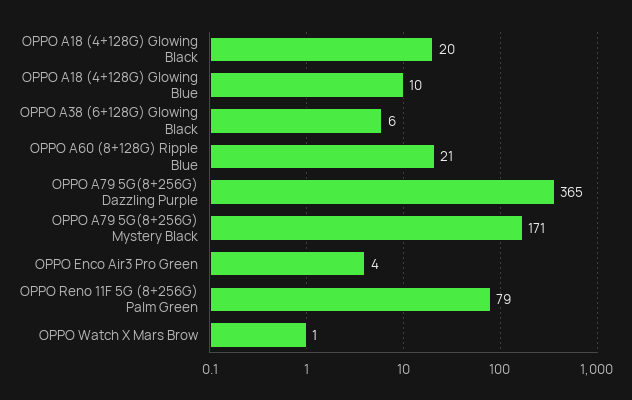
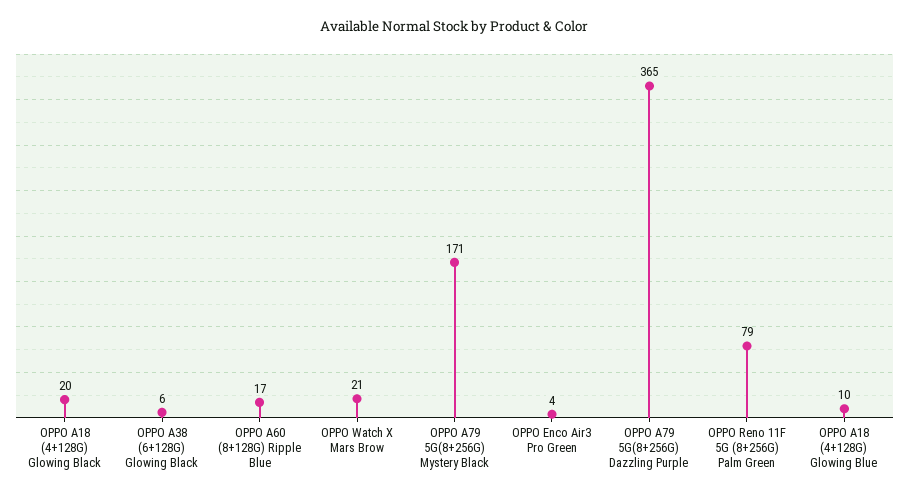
OPPO A60 (8+128G) Ripple Blue: 21 -> 17
OPPO Watch X Mars Brow: 1 -> 21

